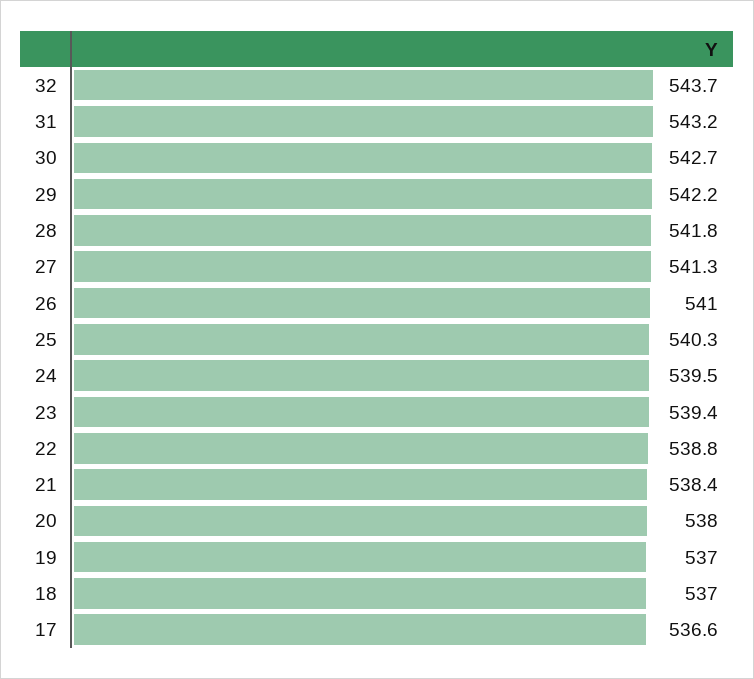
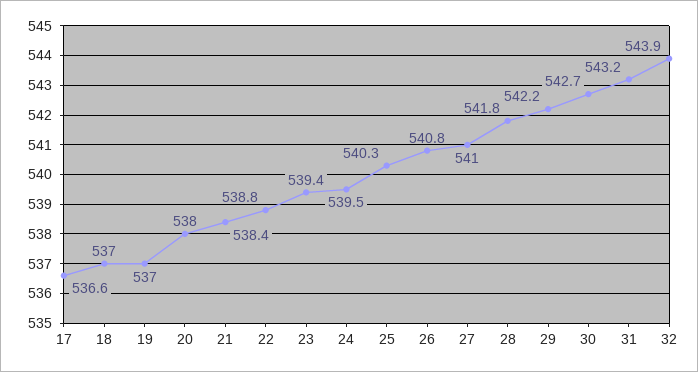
32: 543.7 -> 543.9
27: 541.3 -> 541
26: 541 -> 540.8

